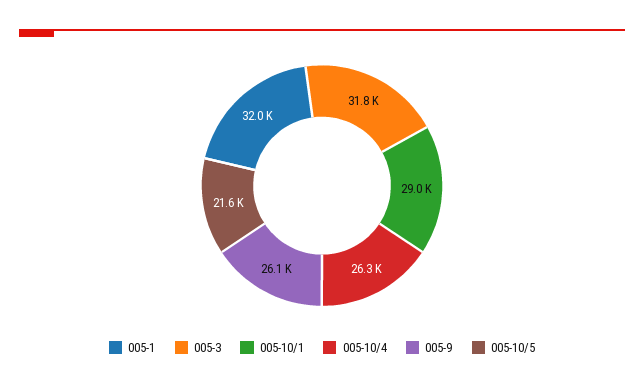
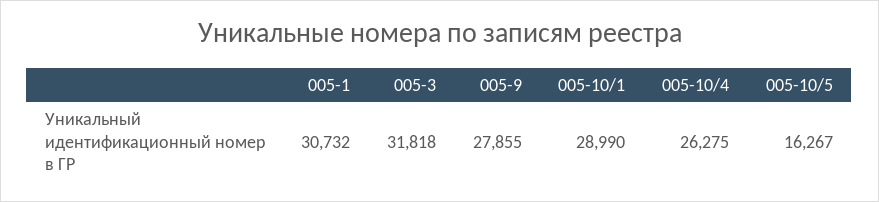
005-1: 32000 -> 30732
005-9: 26100 -> 27855
005-10/5: 21600 -> 16267

